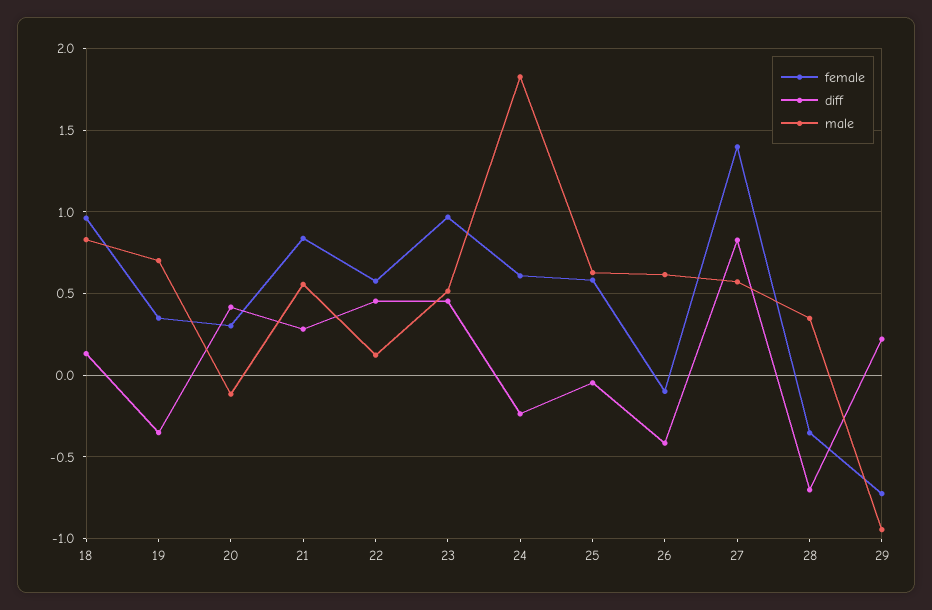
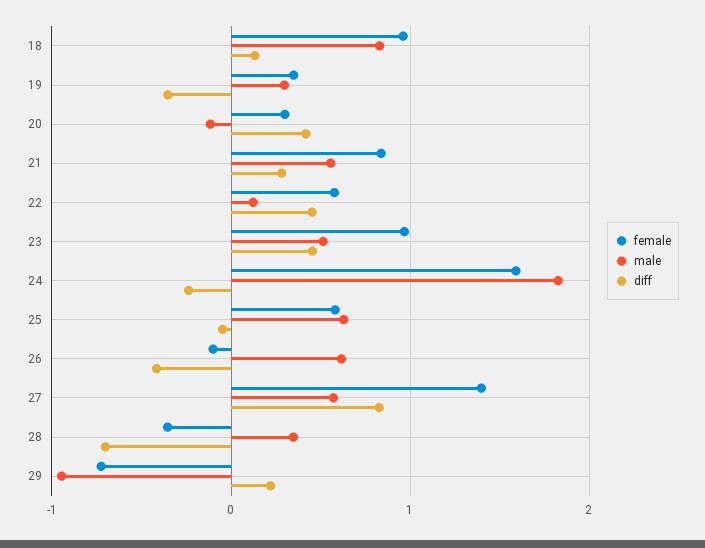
male, 19: 0.7 -> 0.3
female, 24: 0.6 -> 1.6

